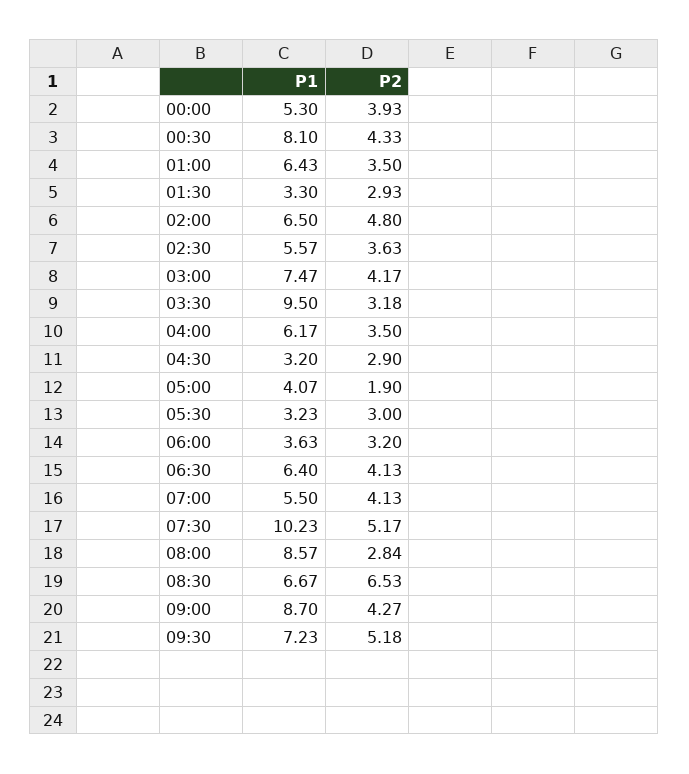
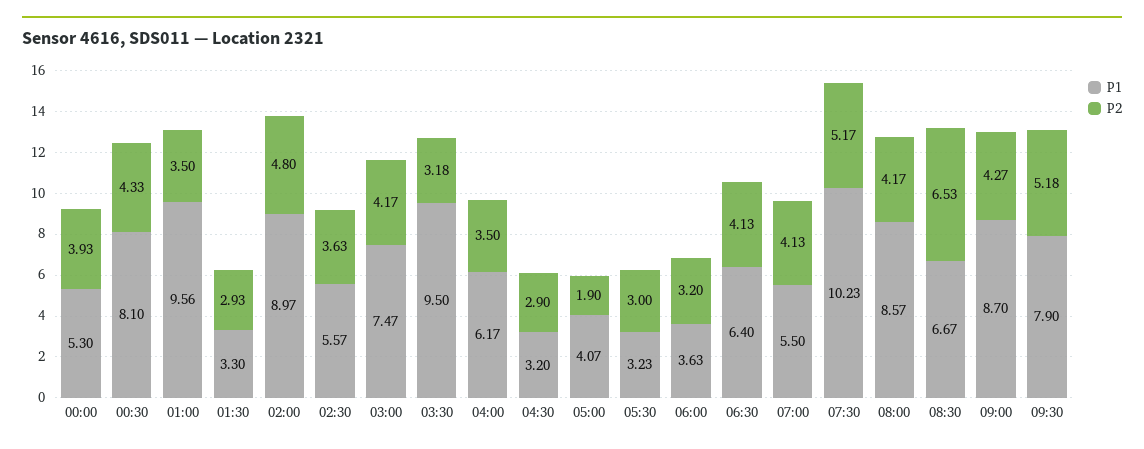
P1, 01:00: 6.43 -> 9.56
P1, 02:00: 6.5 -> 8.97
P2, 08:00: 2.84 -> 4.17
P1, 09:30: 7.23 -> 7.9

